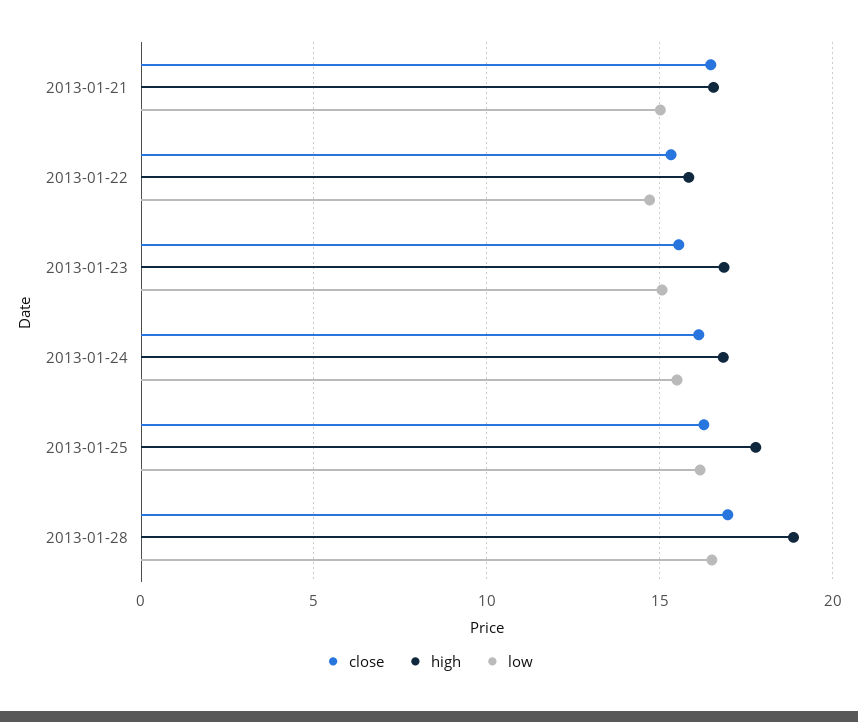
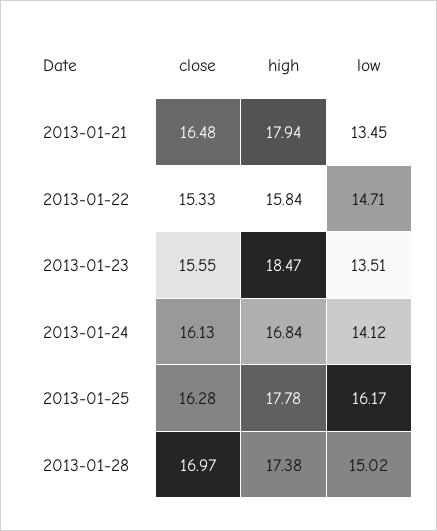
high, 2013-01-21: 16.5 -> 17.94
low, 2013-01-21: 15 -> 13.45
high, 2013-01-23: 17 -> 18.47
low, 2013-01-23: 15 -> 13.51
low, 2013-01-24: 15.5 -> 14.12
high, 2013-01-28: 19 -> 17.38
low, 2013-01-28: 16.5 -> 15.02

